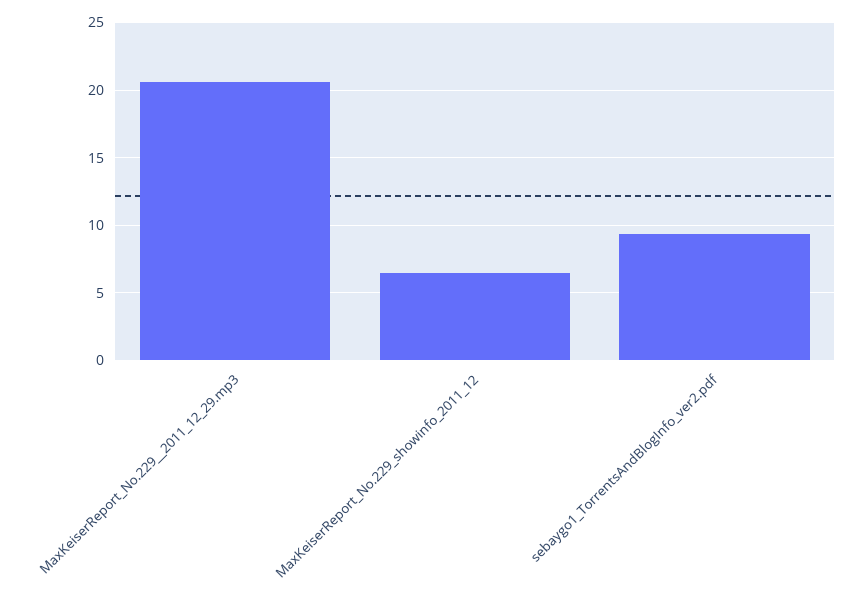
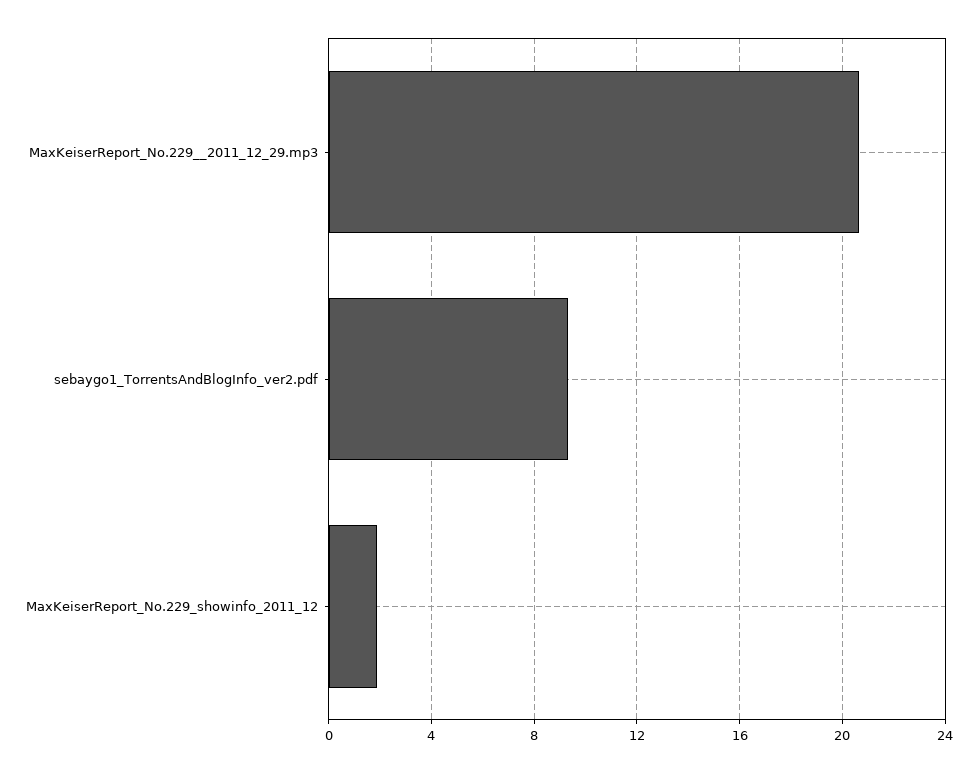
MaxKeiserReport_No.229_showinfo_2011_12: 6.5 -> 2

